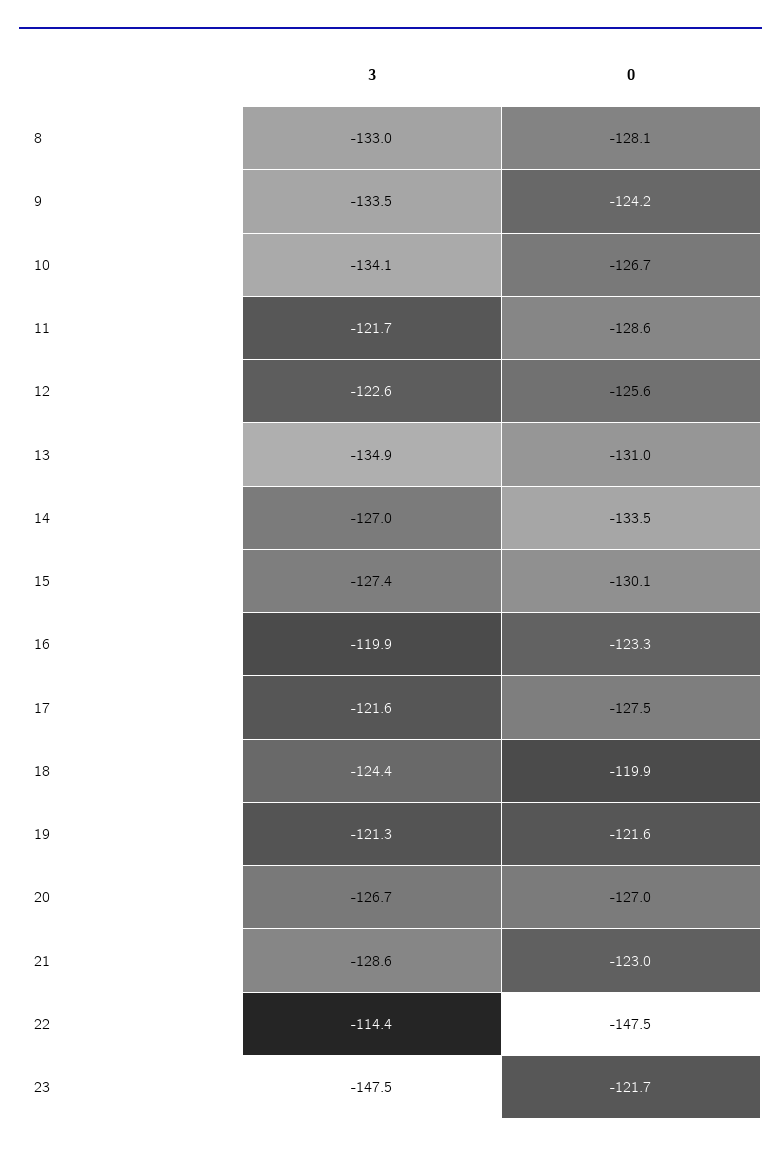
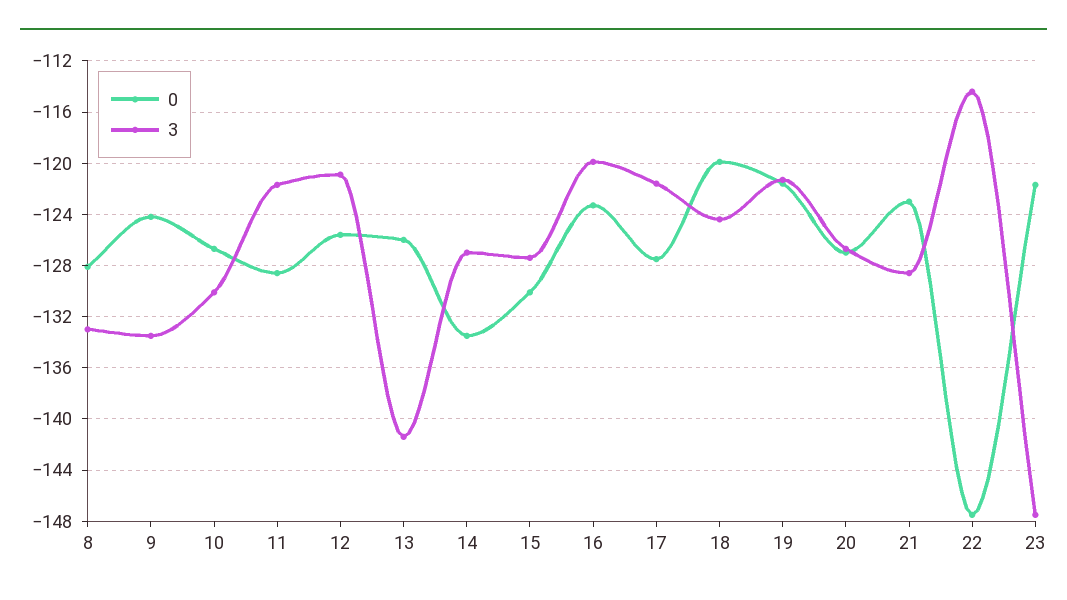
3, 10: -134.1 -> -130
3, 12: -122.6 -> -121
3, 13: -134.9 -> -141.5
0, 13: -131 -> -126

